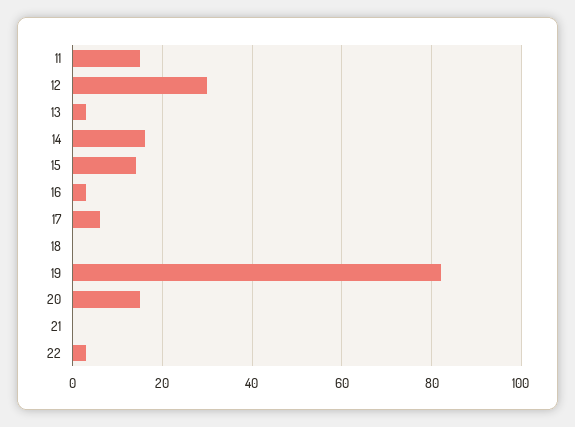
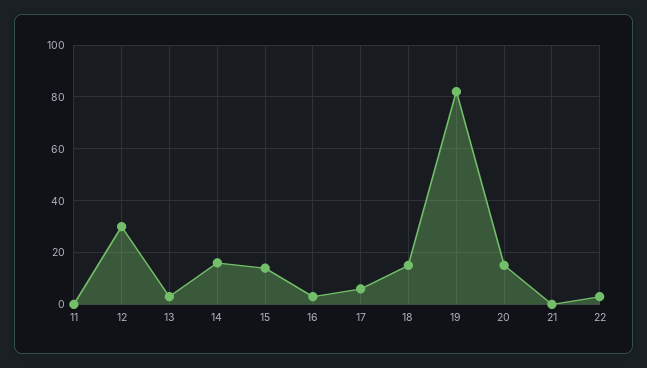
11: 15 -> 0
18: 0 -> 15

